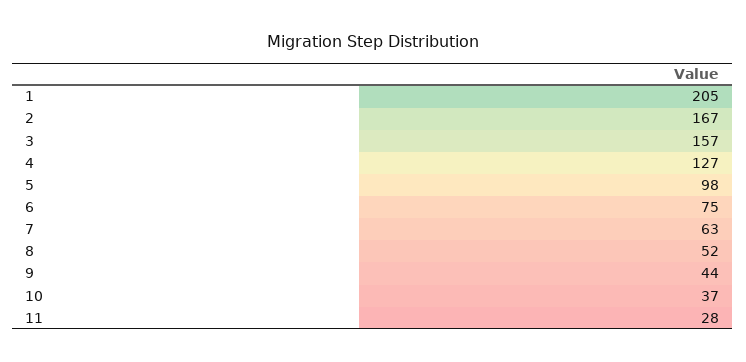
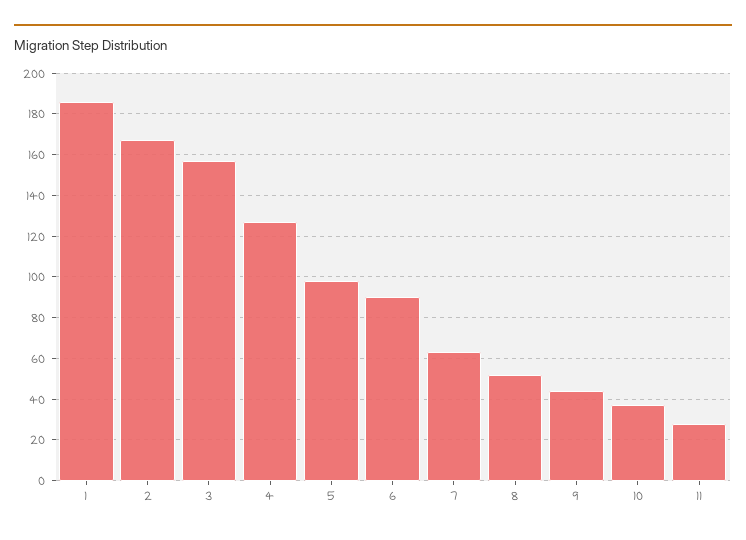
1: 205 -> 185
6: 75 -> 90

